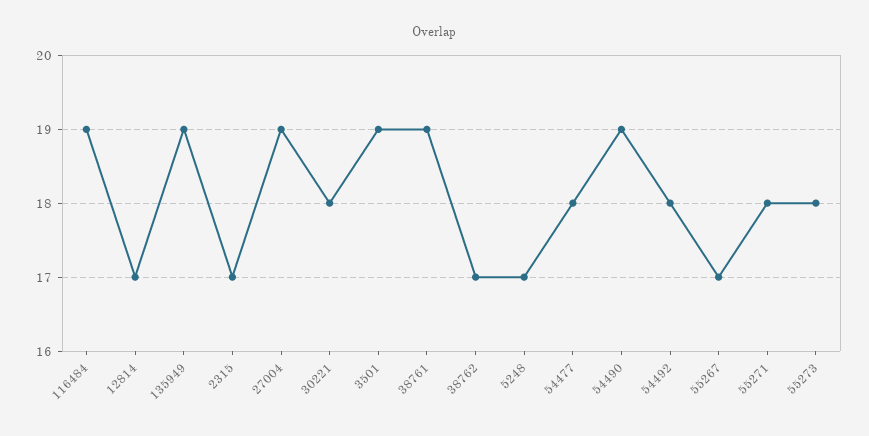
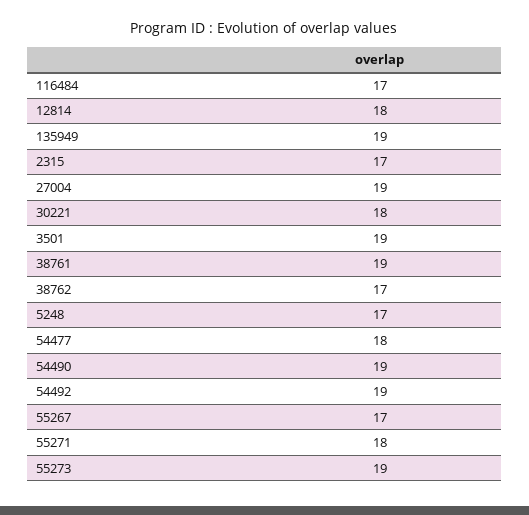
116484: 19 -> 17
12814: 17 -> 18
54492: 18 -> 19
55273: 18 -> 19

